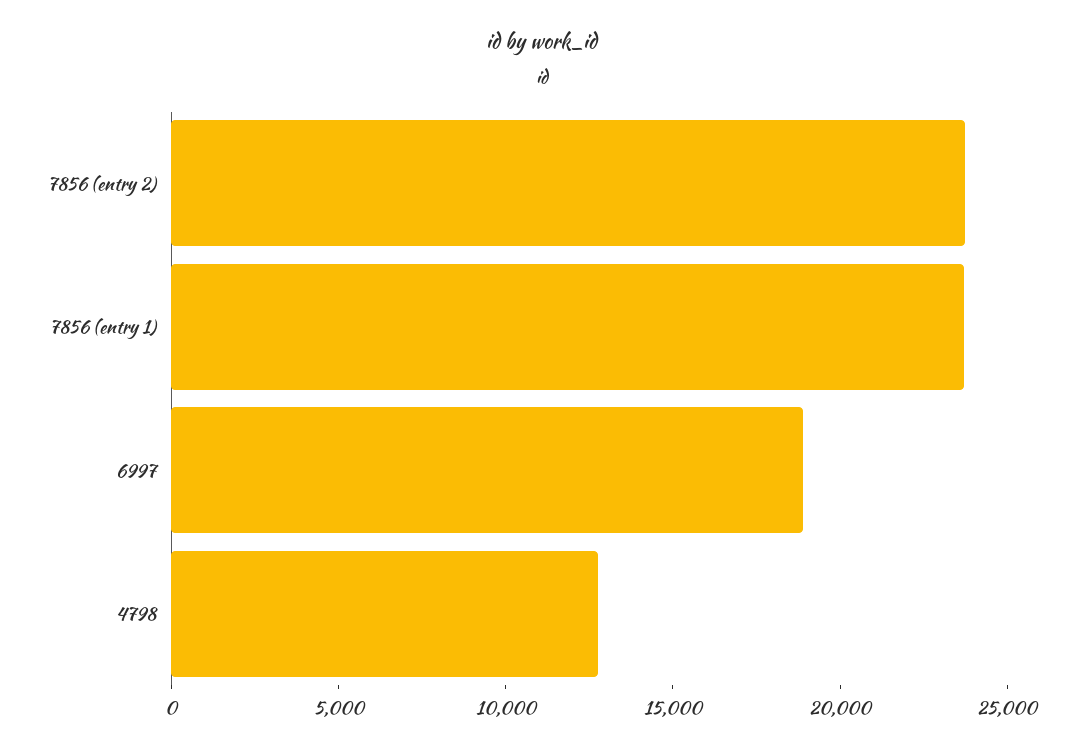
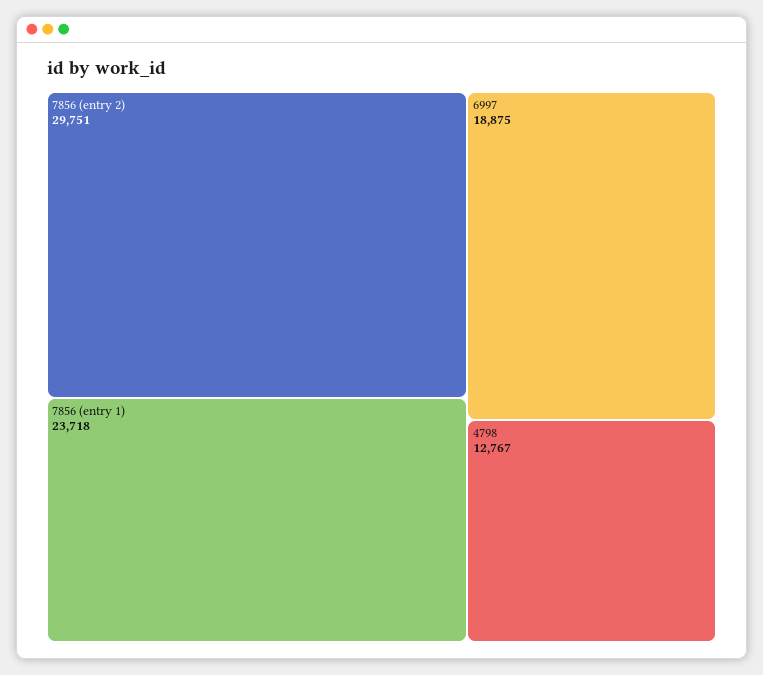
7856 (entry 2): 24000 -> 29751

